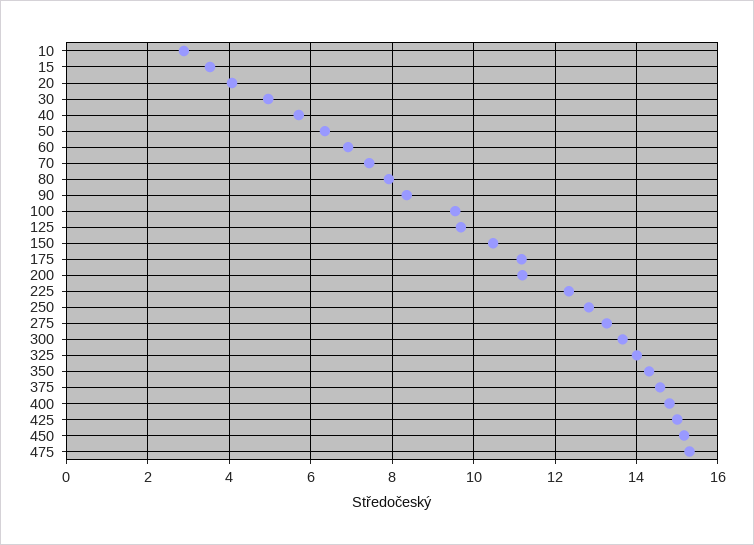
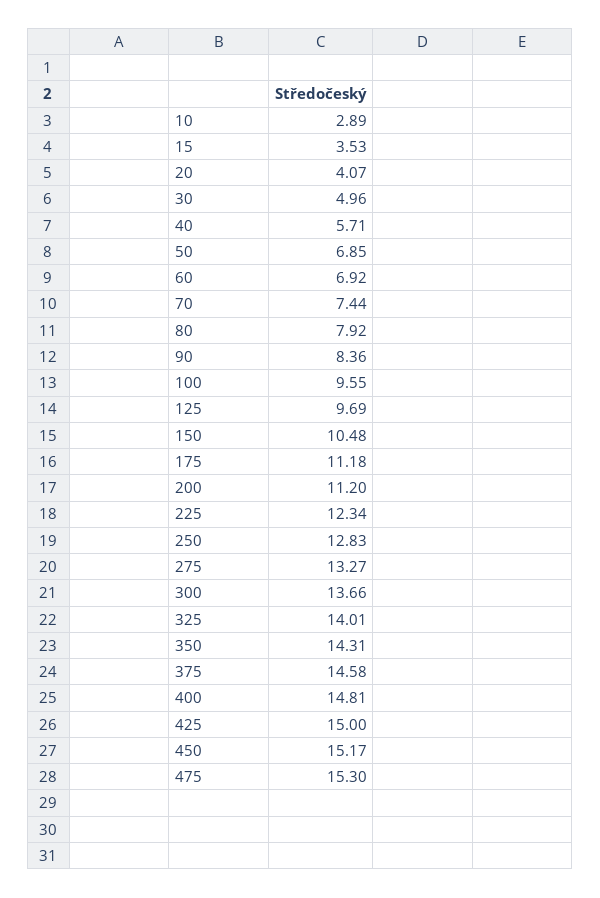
50: 6.4 -> 6.85

